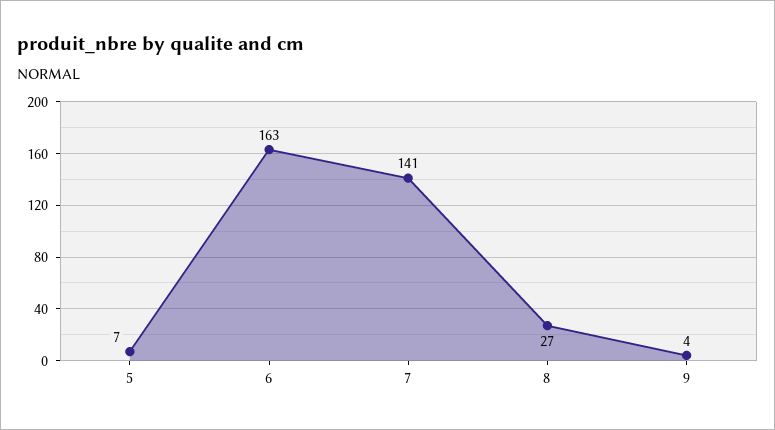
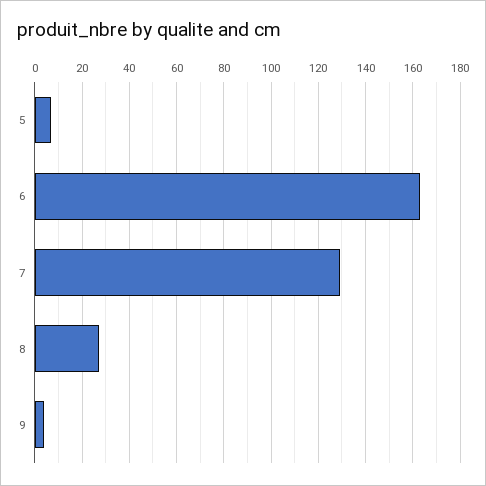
7: 141 -> 130

